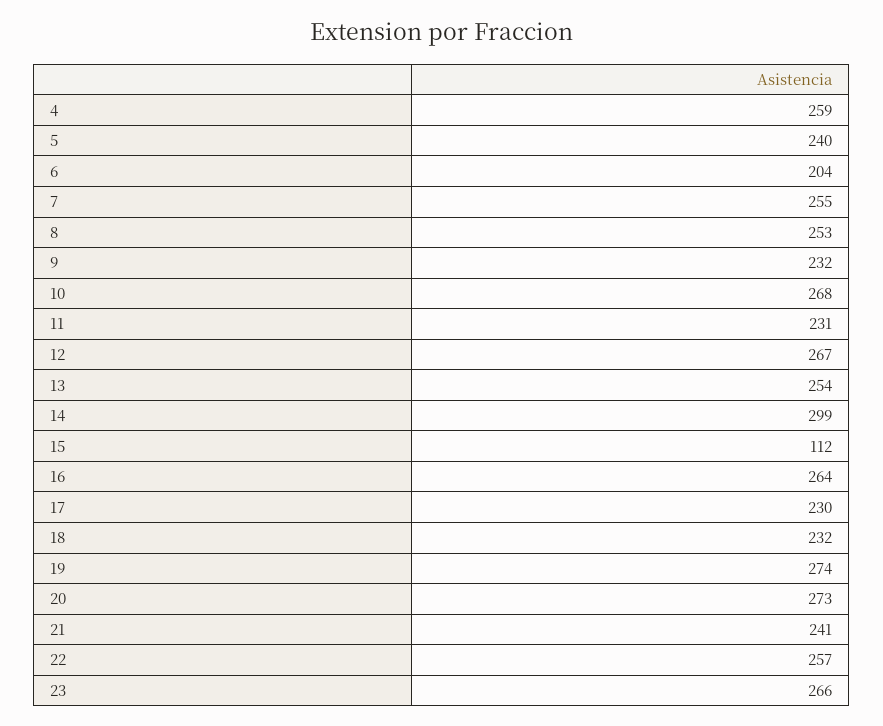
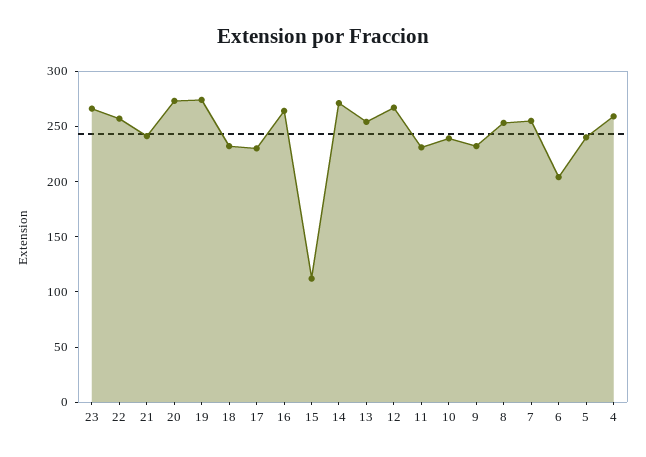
10: 268 -> 240
14: 299 -> 270

